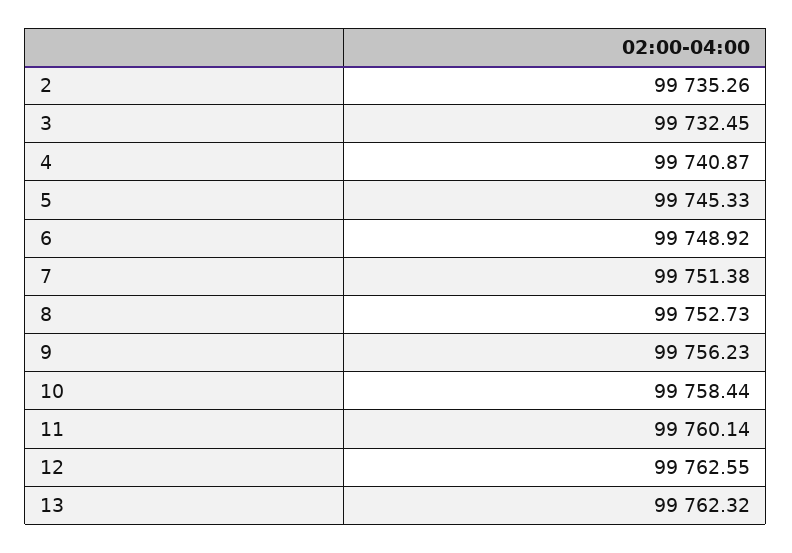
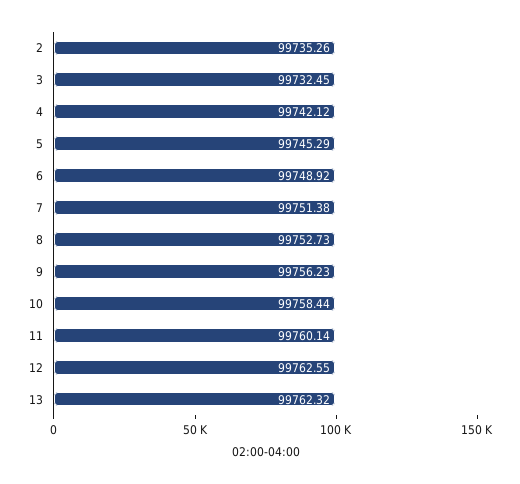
4: 99740.87 -> 99742.12
5: 99745.33 -> 99745.29

